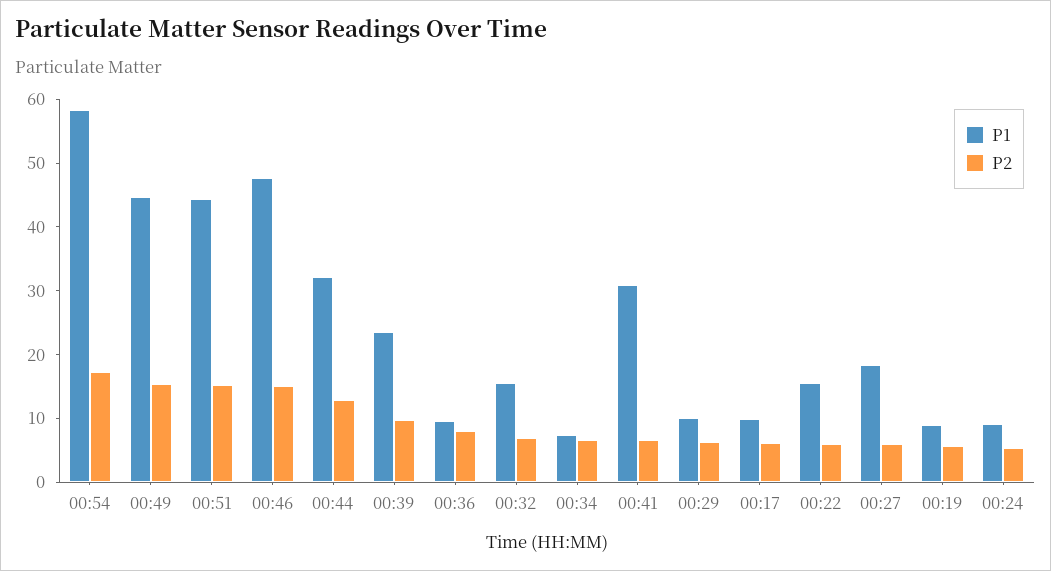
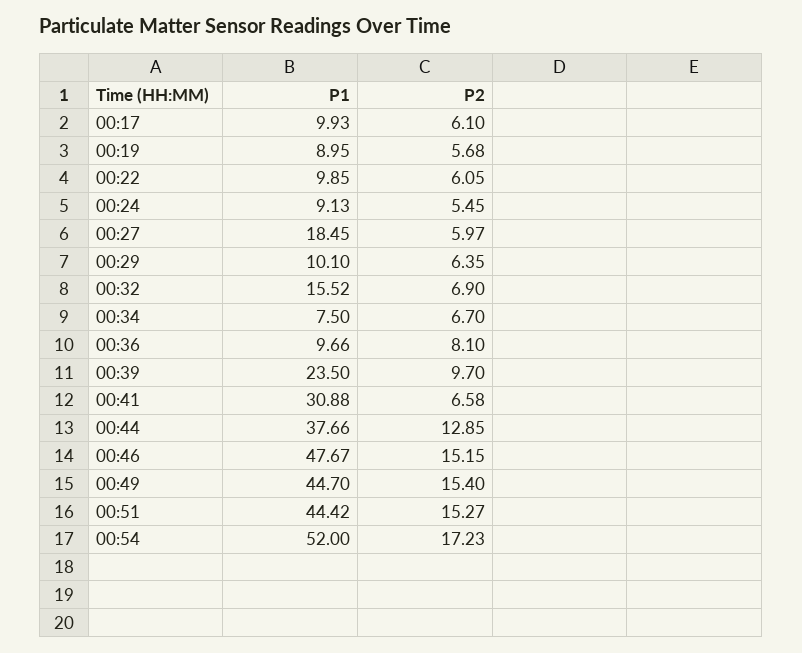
P1, 00:54: 58 -> 52
P1, 00:44: 32 -> 37.66
P1, 00:22: 16 -> 9.85

